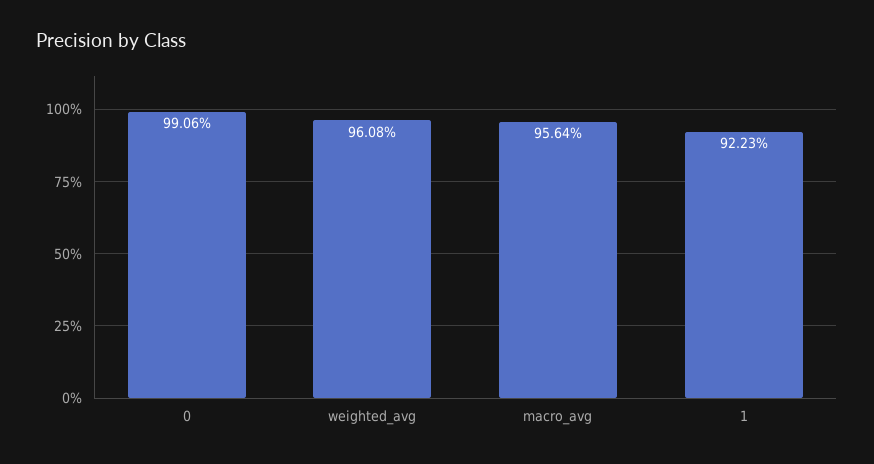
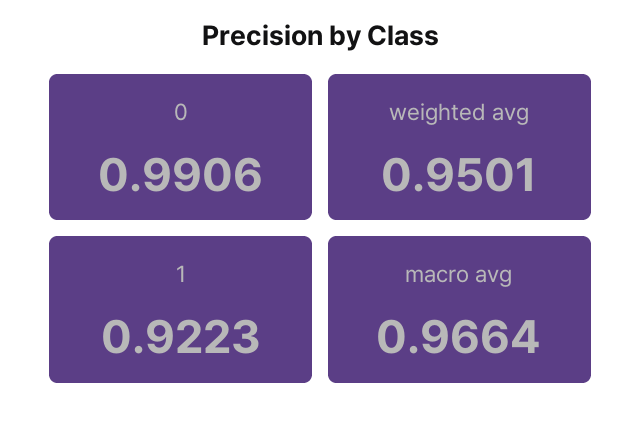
weighted_avg: 0.9608 -> 0.9501
macro_avg: 0.9564 -> 0.9664

